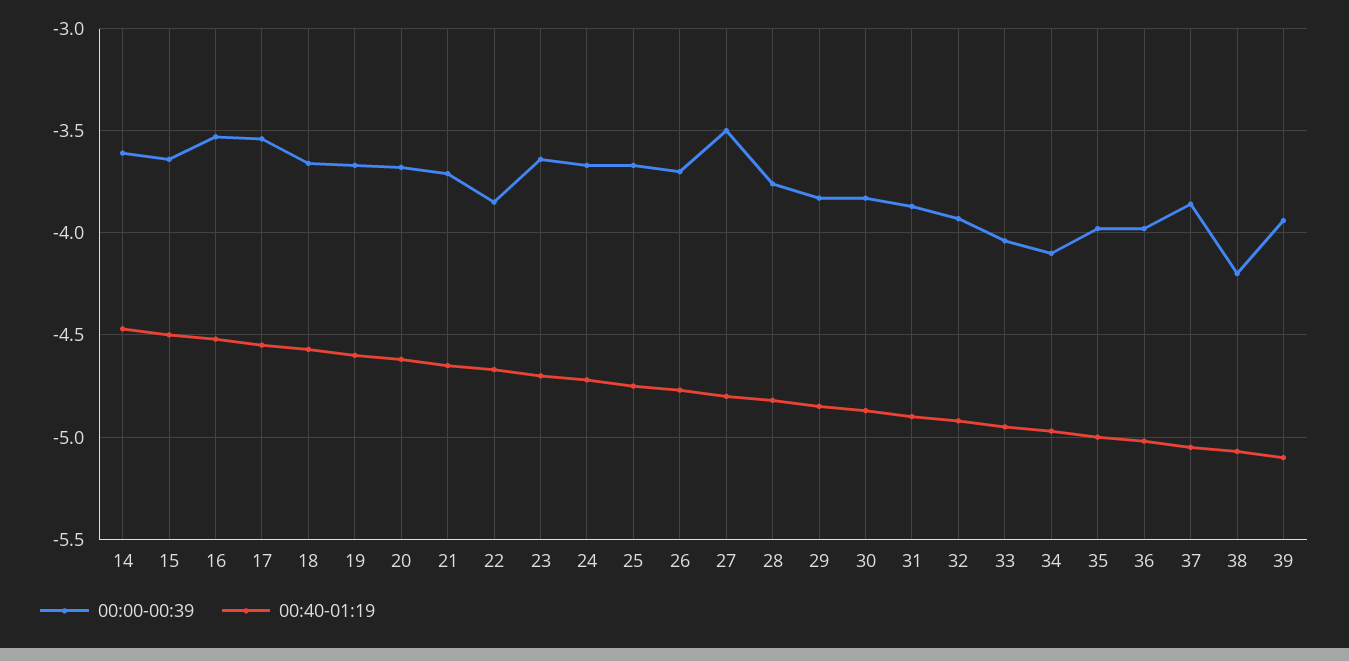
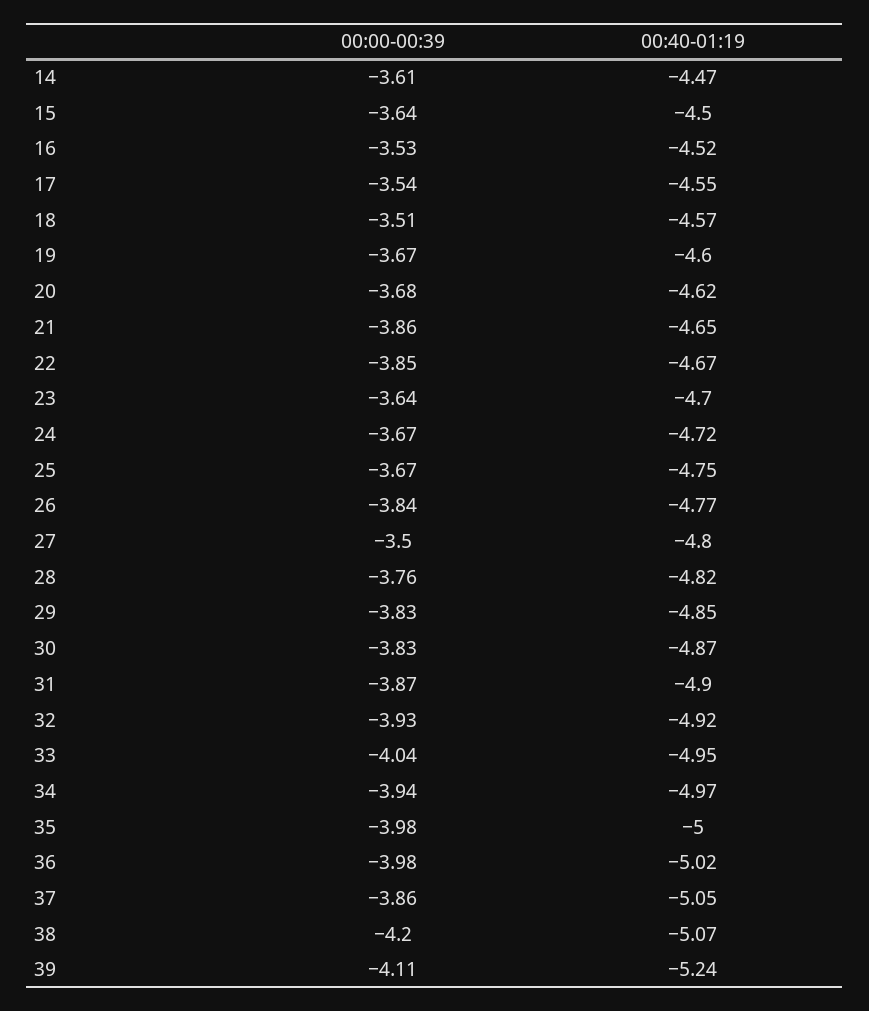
00:00-00:39, 18: -3.65 -> -3.51
00:00-00:39, 21: -3.7 -> -3.86
00:00-00:39, 26: -3.7 -> -3.84
00:00-00:39, 34: -4.1 -> -3.94
00:00-00:39, 39: -3.95 -> -4.11
00:40-01:19, 39: -5.1 -> -5.24

